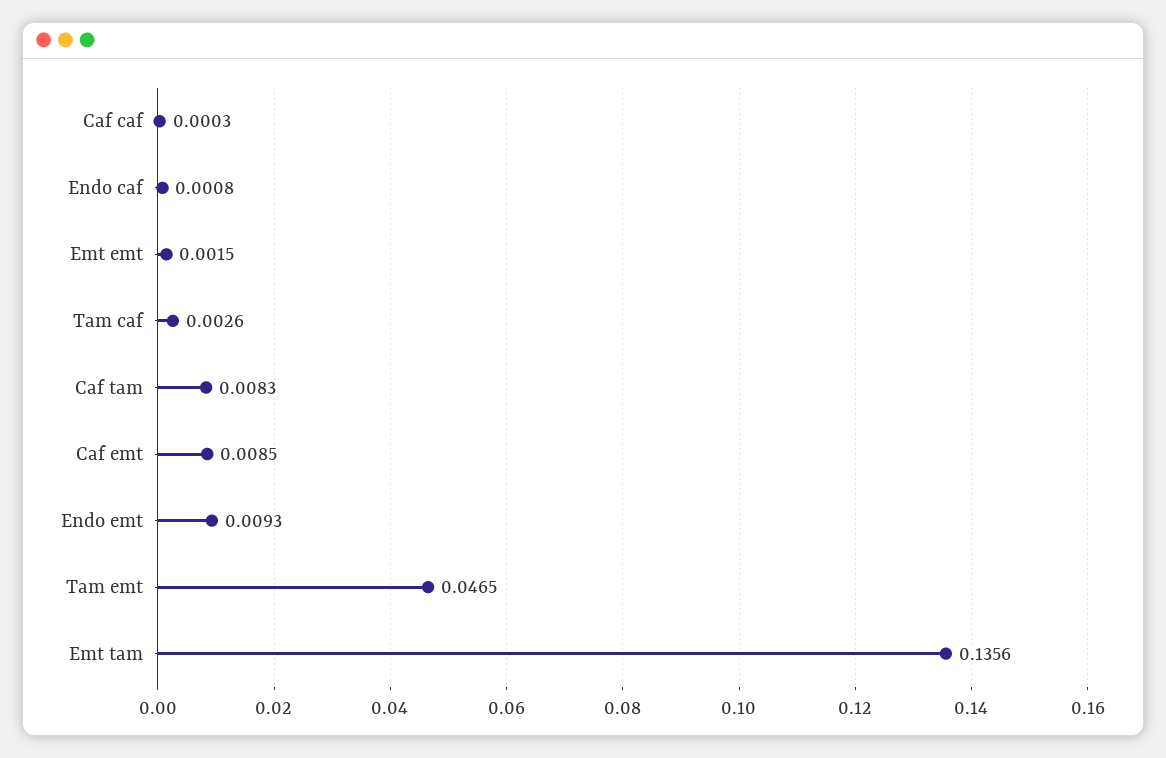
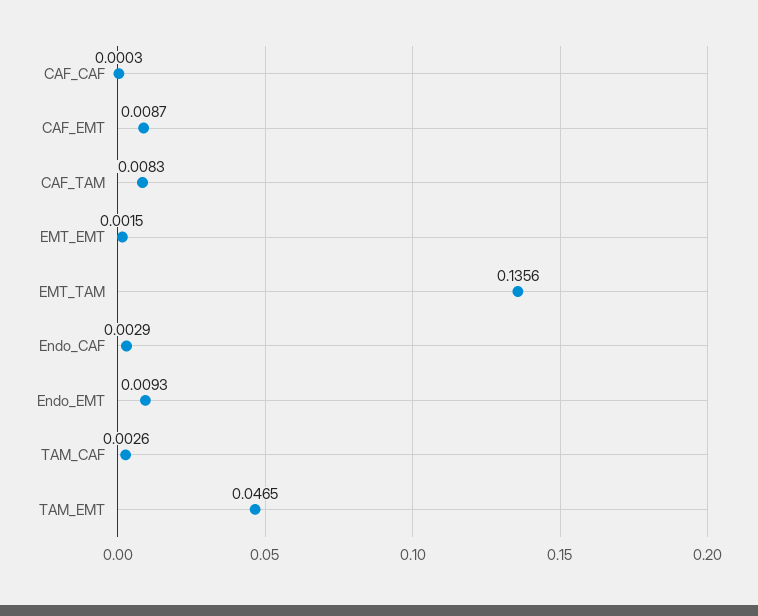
Endo caf: 0.0008 -> 0.0029
Caf emt: 0.0085 -> 0.0087

